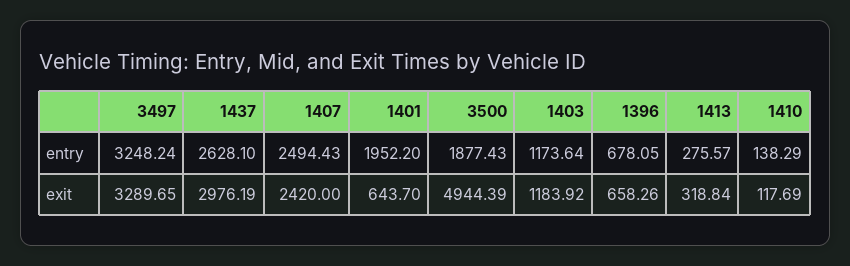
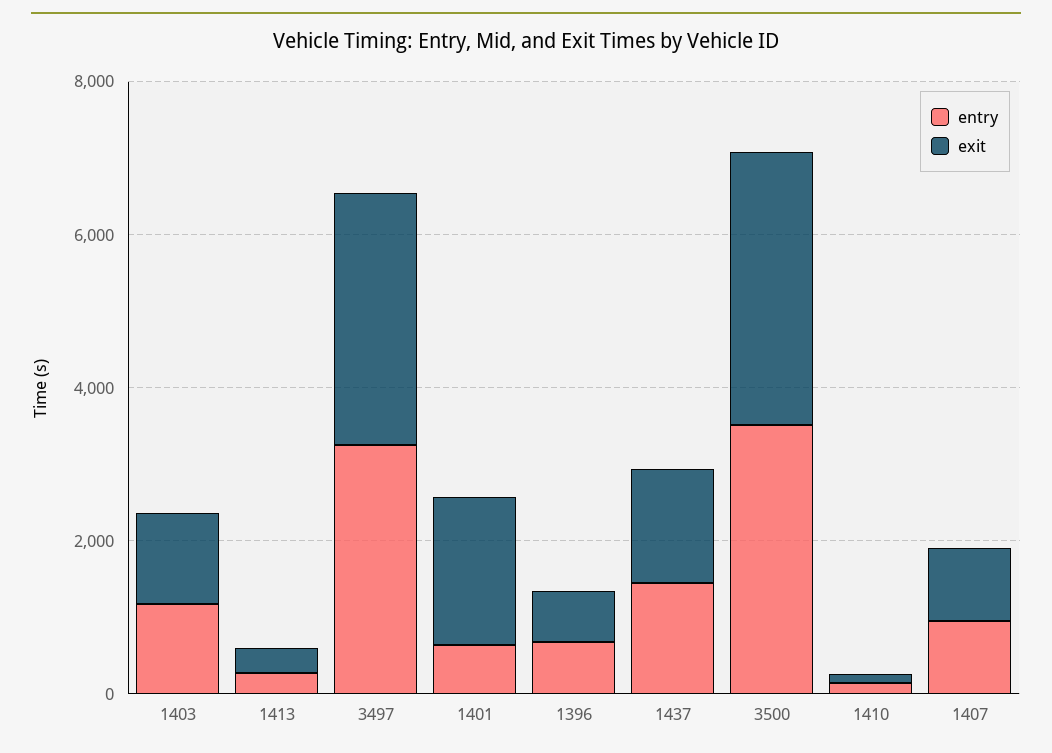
entry, 1437: 2628.1 -> 1500
entry, 1407: 2494.43 -> 1000
entry, 1401: 1952.2 -> 500
entry, 3500: 1877.43 -> 3500
exit, 1437: 2976.19 -> 1500
exit, 1407: 2420 -> 1000
exit, 1401: 643.7 -> 2000
exit, 3500: 4944.39 -> 3500

